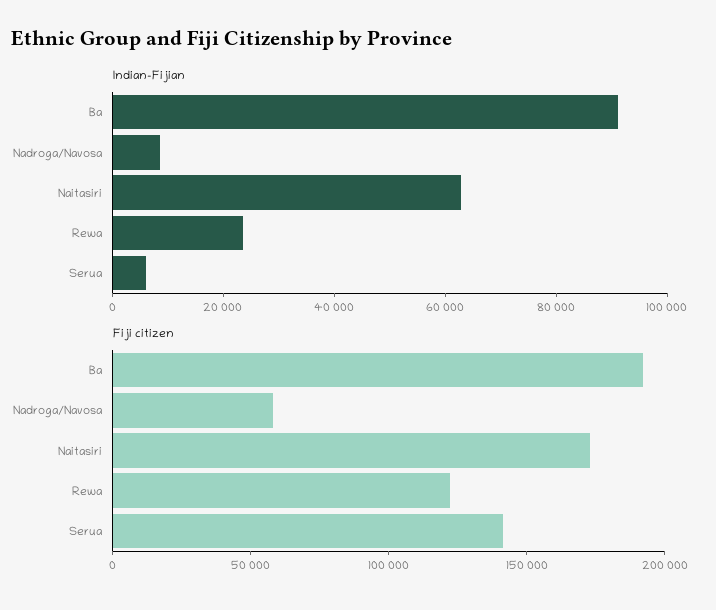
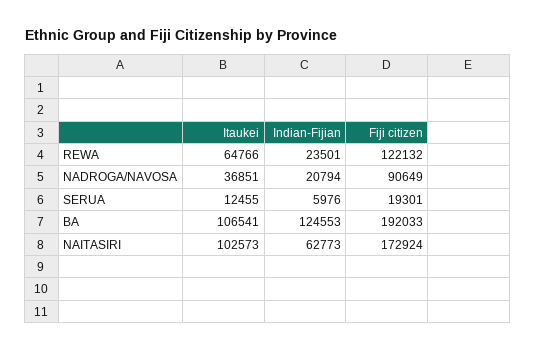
Indian-Fijian, Ba: 90000 -> 124553
Indian-Fijian, Nadroga/Navosa: 10000 -> 20794
Fiji citizen, Nadroga/Navosa: 60000 -> 90649
Fiji citizen, Serua: 140000 -> 19301
Itaukei, Rewa: none -> 64766
Itaukei, Nadroga/Navosa: none -> 36851
Itaukei, Serua: none -> 12455
Itaukei, Ba: none -> 106541
Itaukei, Naitasiri: none -> 102573

